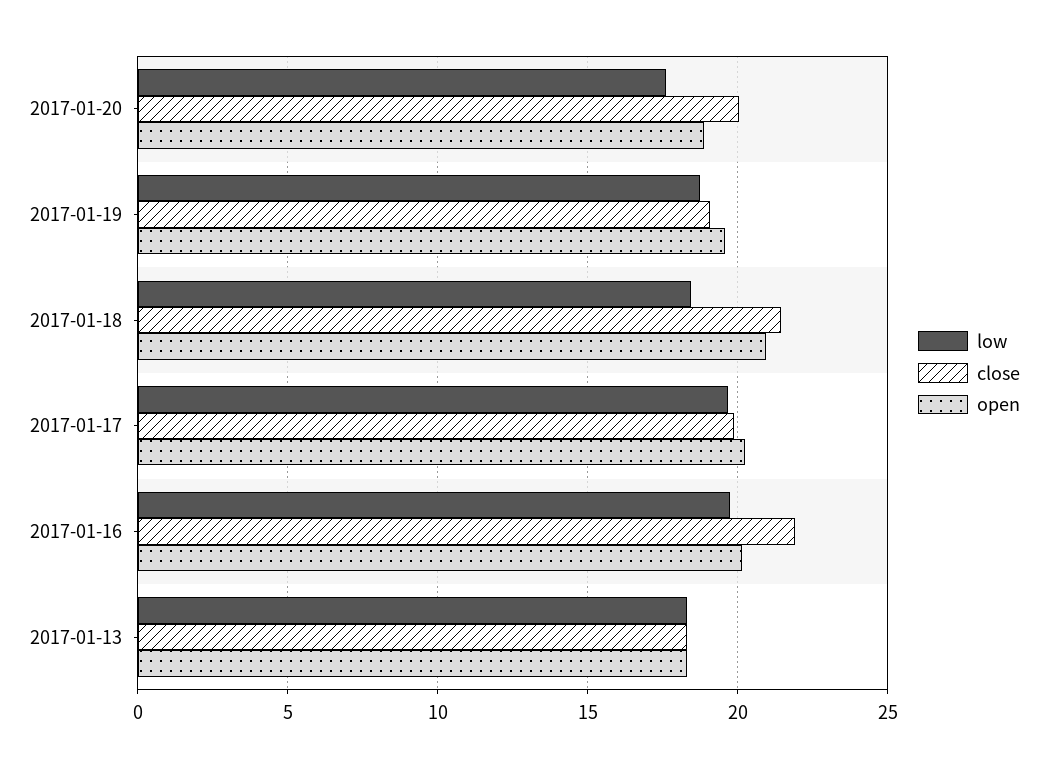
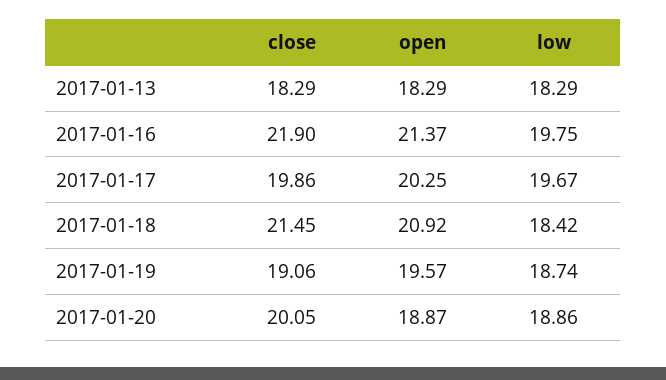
low, 2017-01-20: 17.5 -> 18.86
open, 2017-01-16: 20 -> 21.37

